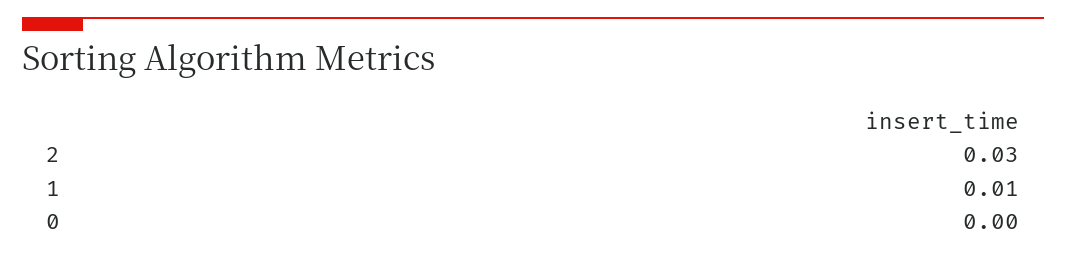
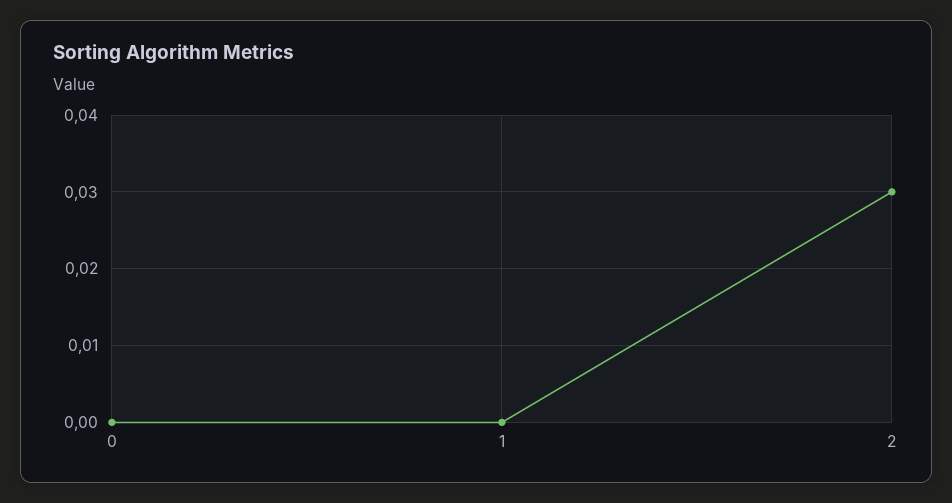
1: 0.01 -> 0

